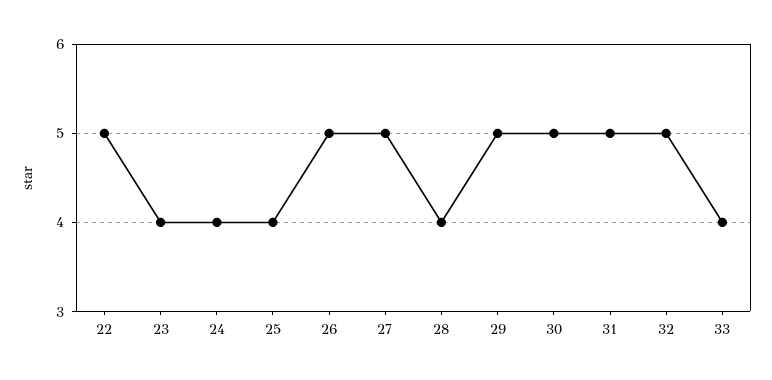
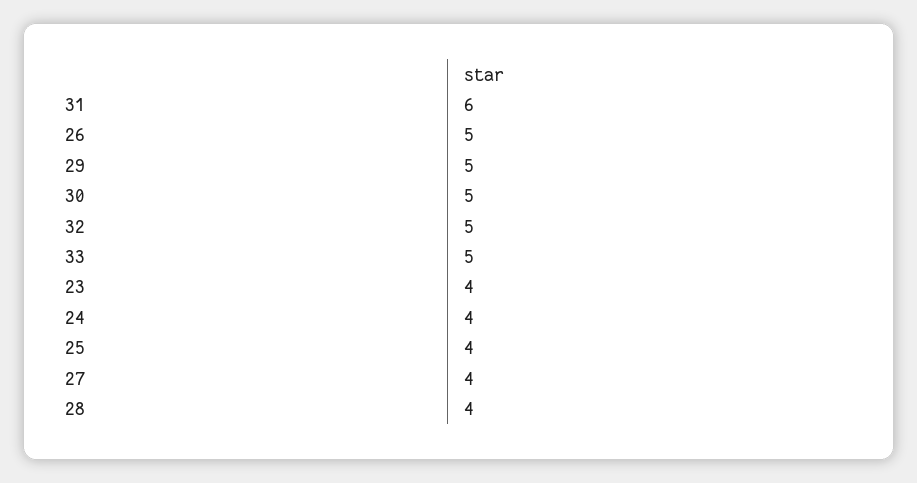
22: 5 -> none
27: 5 -> 4
31: 5 -> 6
33: 4 -> 5

